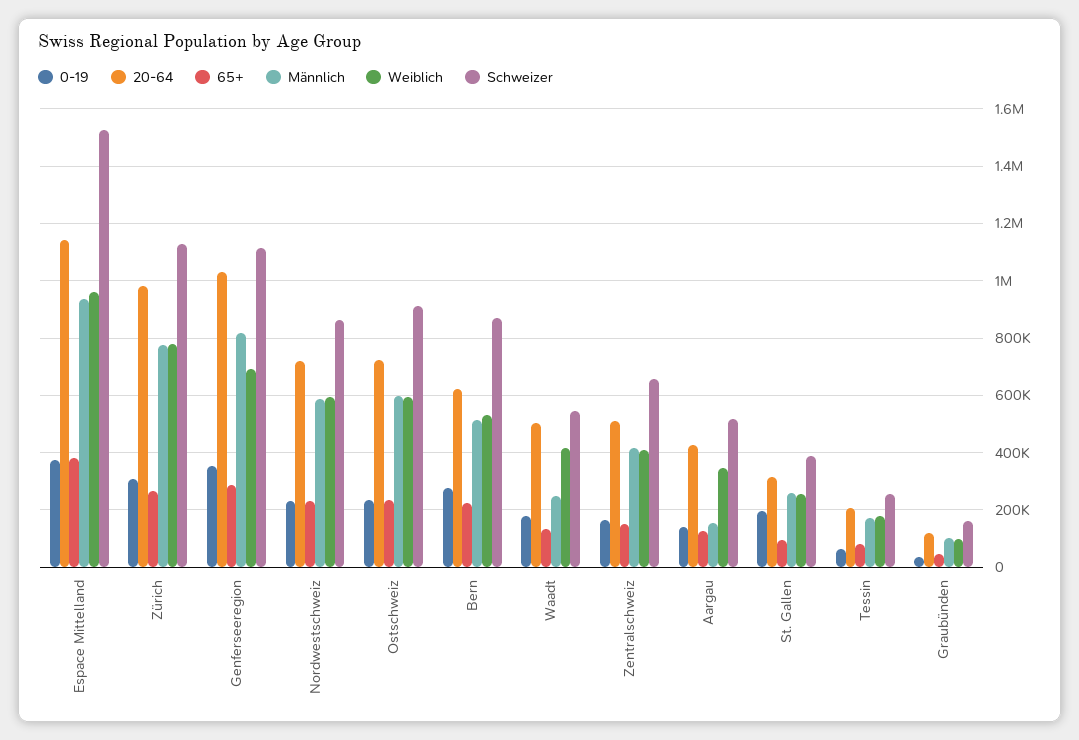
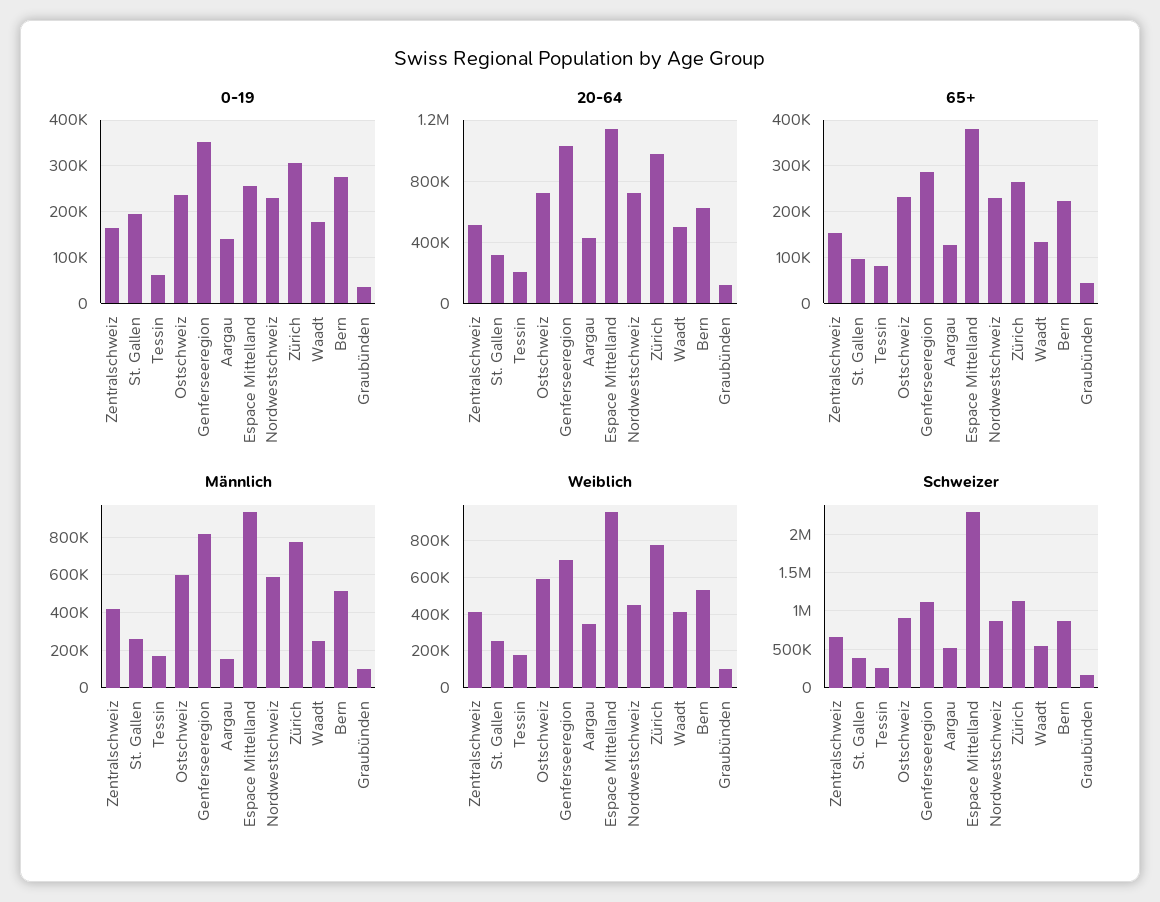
0-19, Espace Mittelland: 375000 -> 260000
Schweizer, Espace Mittelland: 1525000 -> 2300000
Weiblich, Nordwestschweiz: 600000 -> 450000

